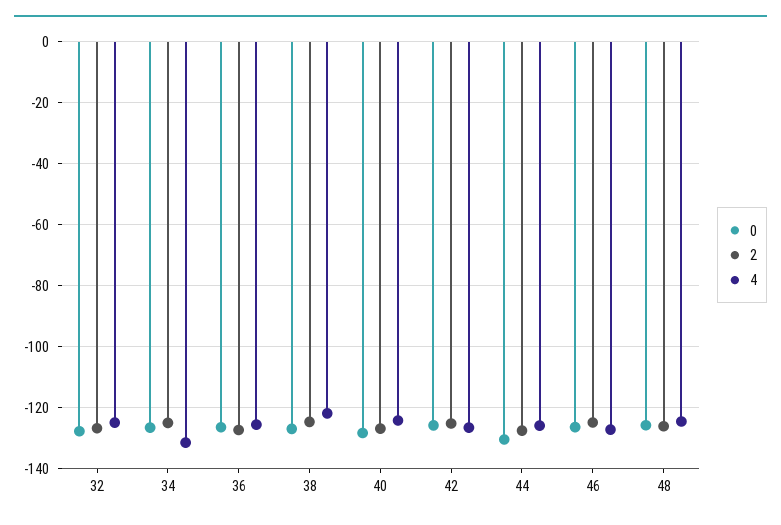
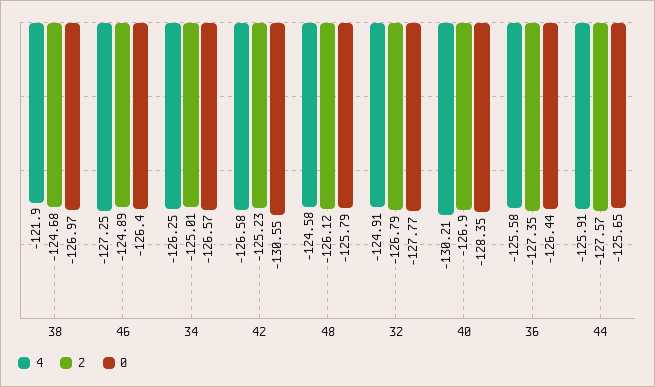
4, 34: -132 -> -126.25
4, 40: -124 -> -130.21
0, 42: -126 -> -130.55
0, 44: -130 -> -125.65

